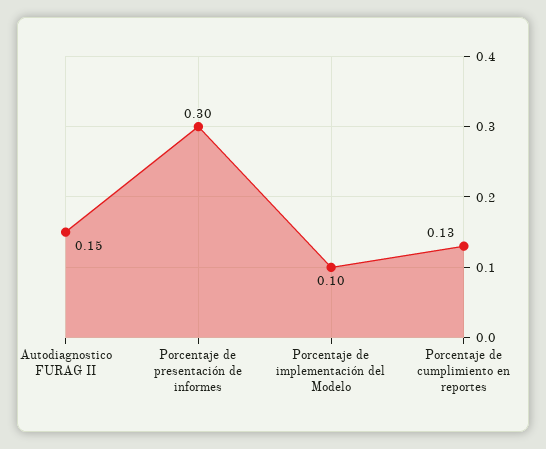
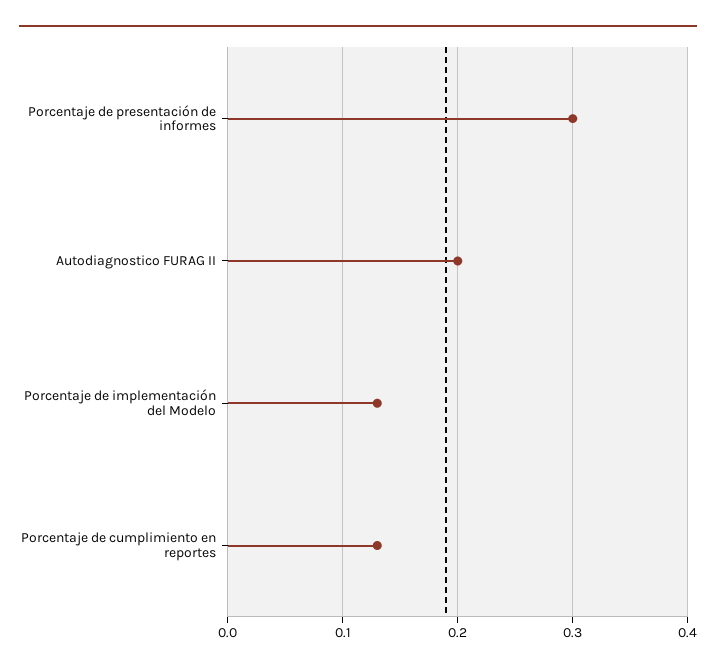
Autodiagnostico FURAG II: 0.15 -> 0.2
Porcentaje de implementación del Modelo: 0.1 -> 0.13

